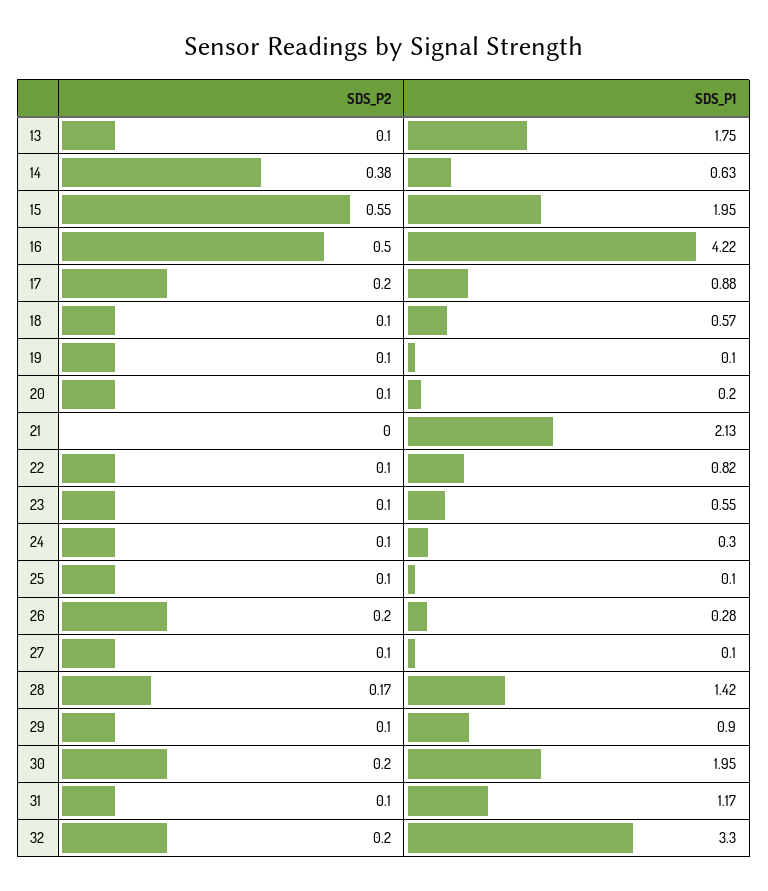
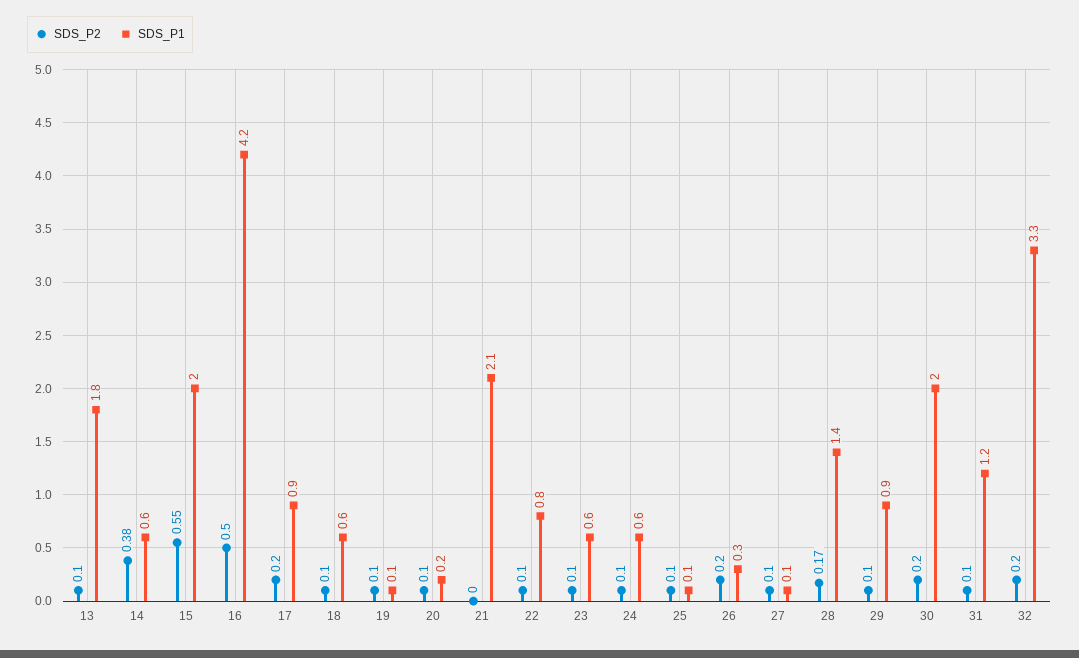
SDS_P1, 24: 0.3 -> 0.6

